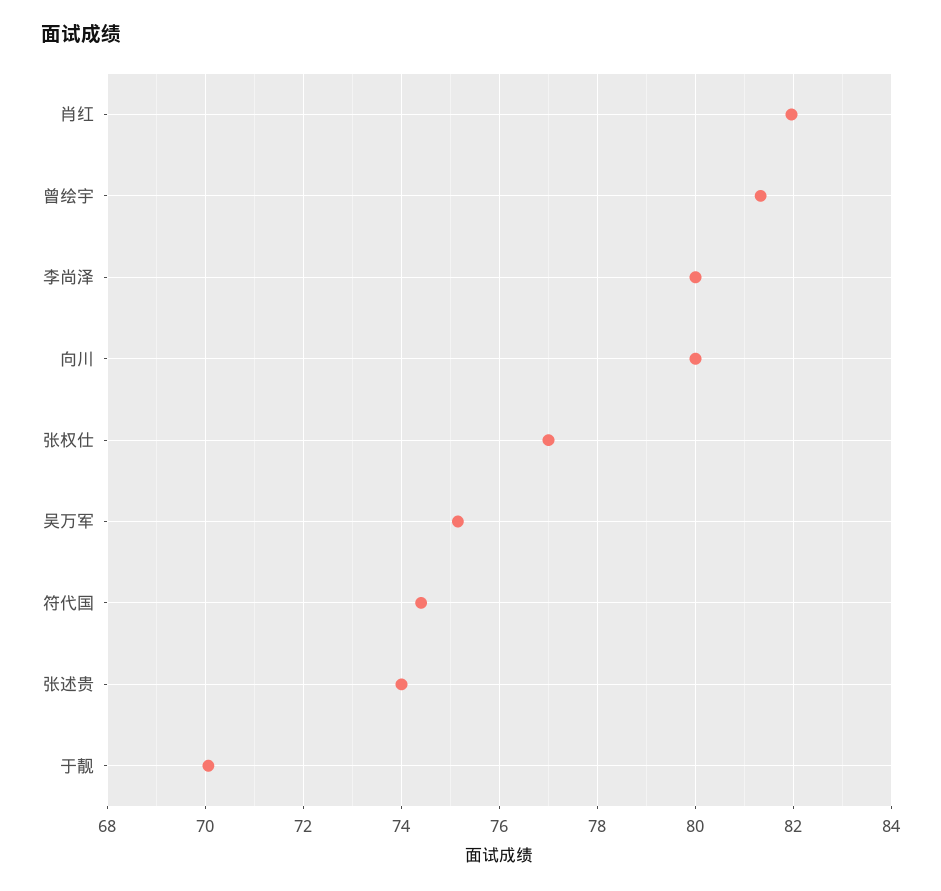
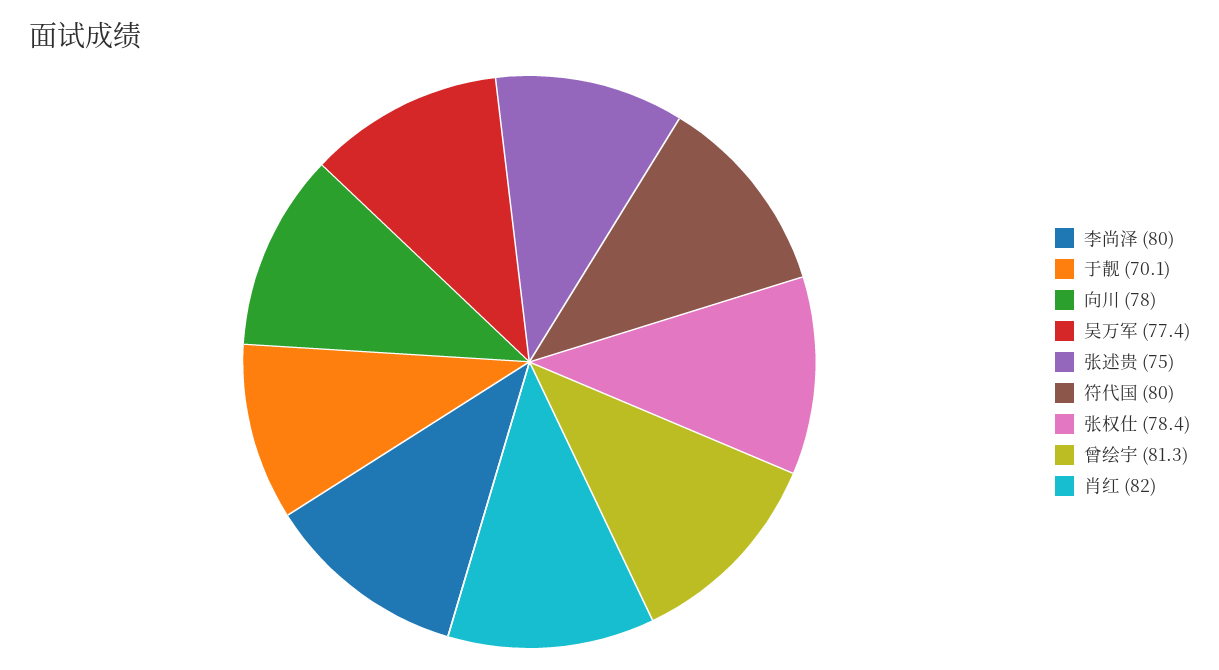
向川: 80 -> 78
张权仕: 77 -> 78.4
吴万军: 75.2 -> 77.4
符代国: 74.4 -> 80
张述贵: 74 -> 75

